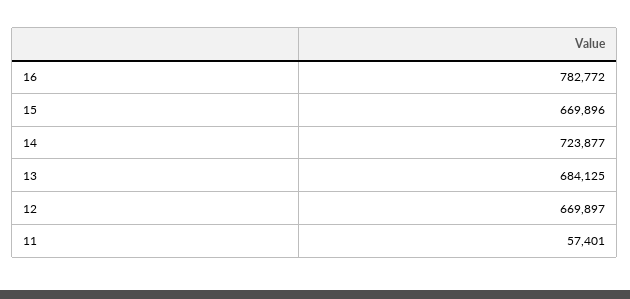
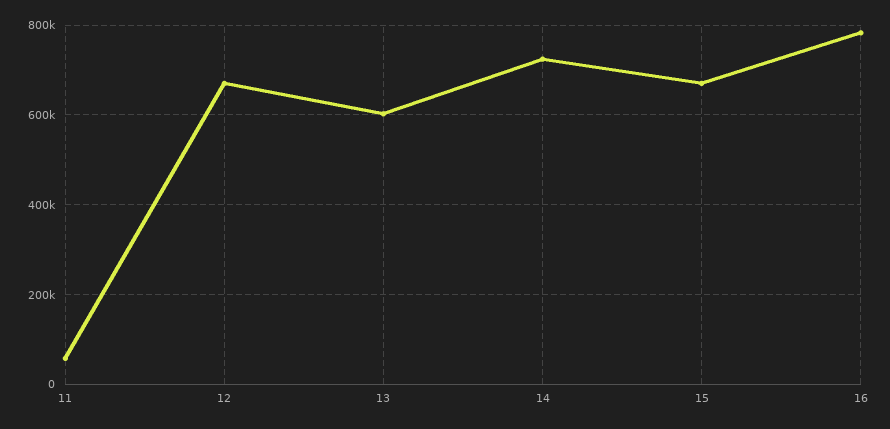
13: 684125 -> 600000

